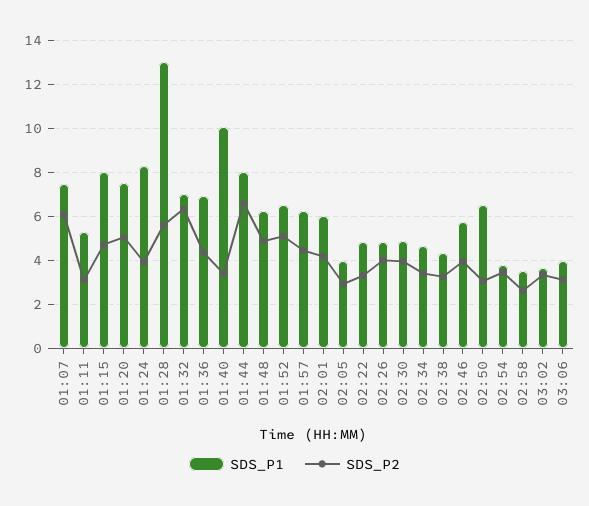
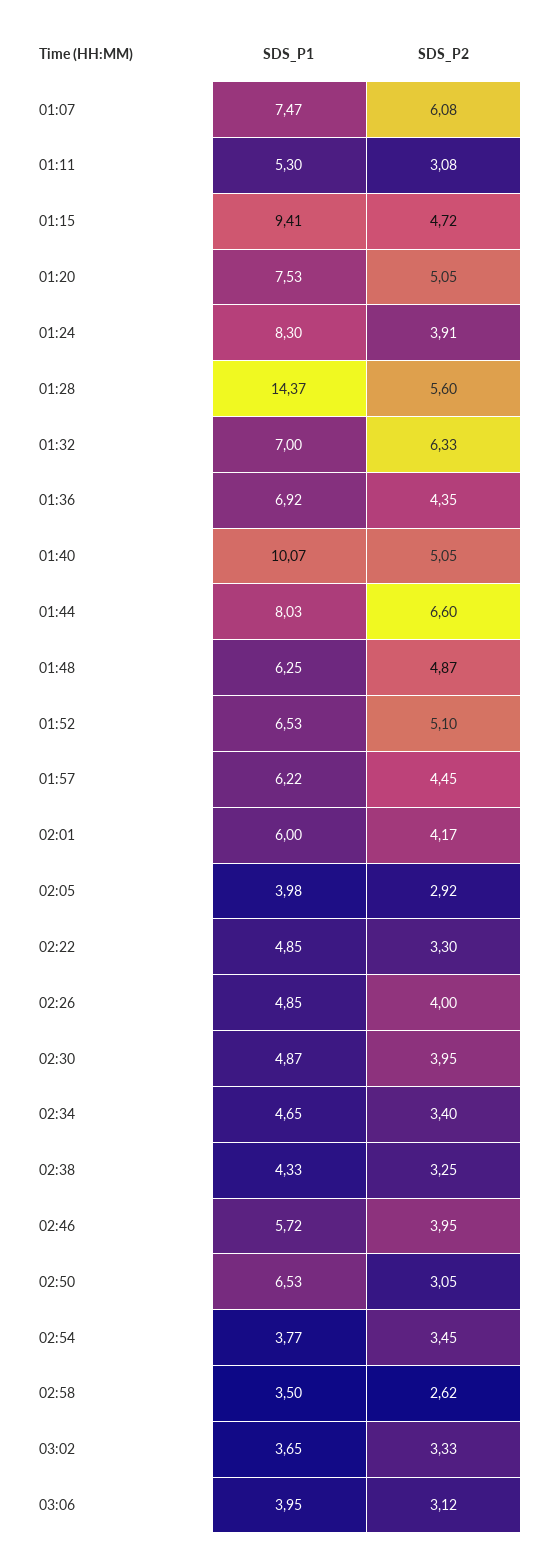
SDS_P1, 01:15: 8 -> 9.41
SDS_P1, 01:28: 13 -> 14.37
SDS_P2, 01:40: 3.5 -> 5.05

